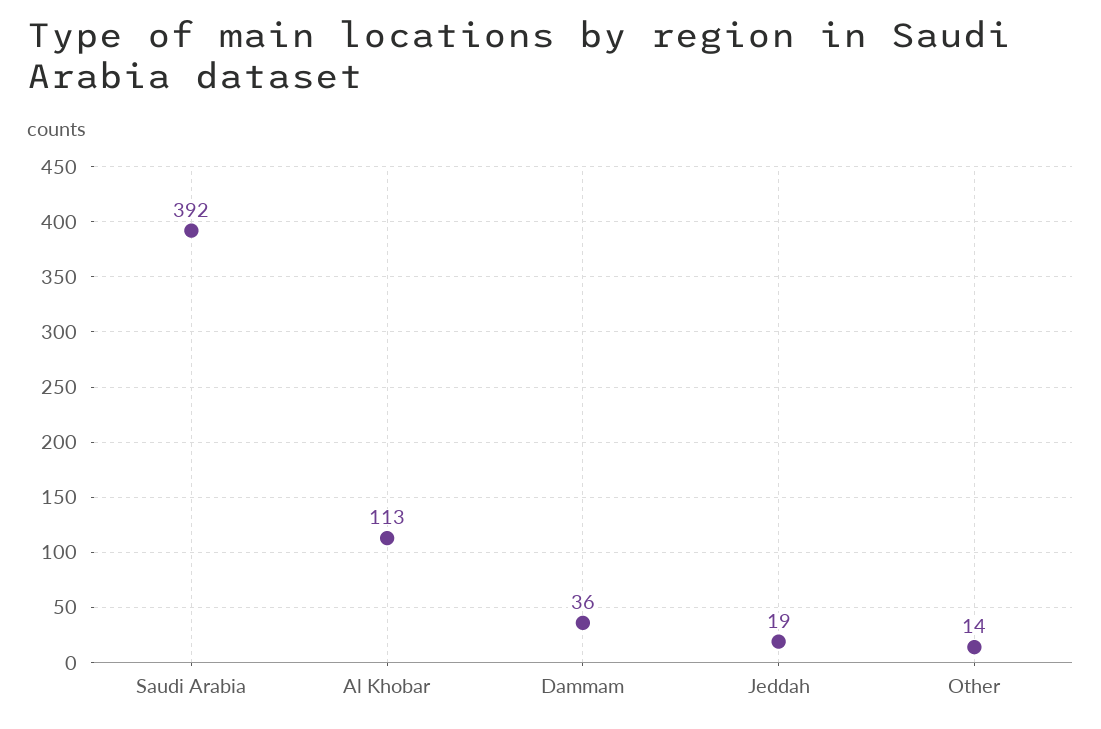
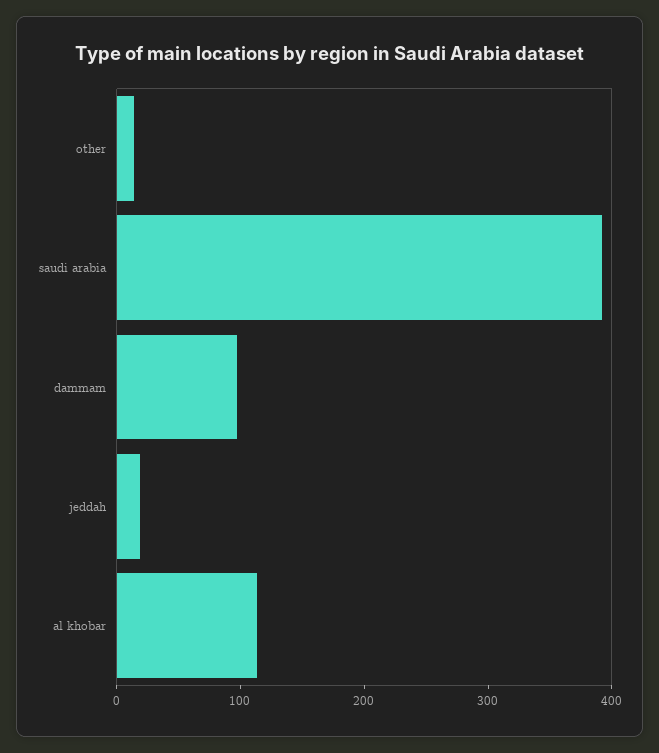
Dammam: 36 -> 100

